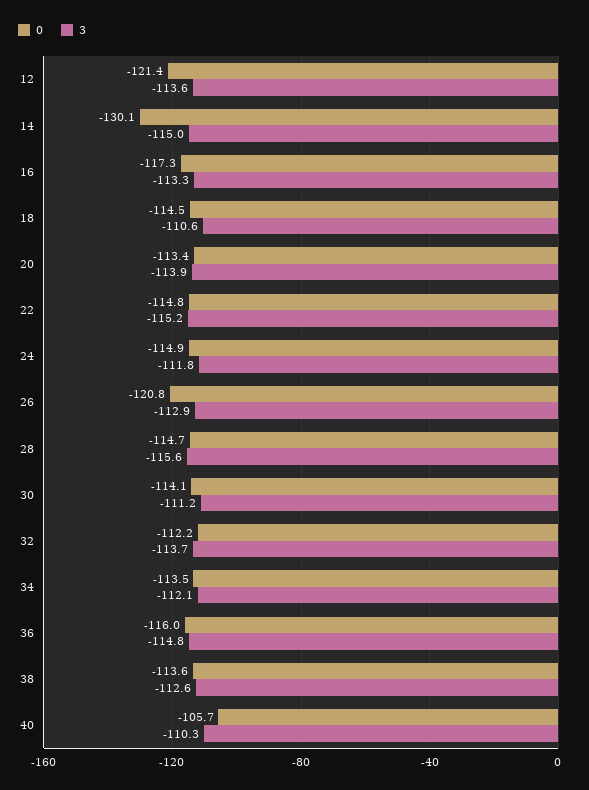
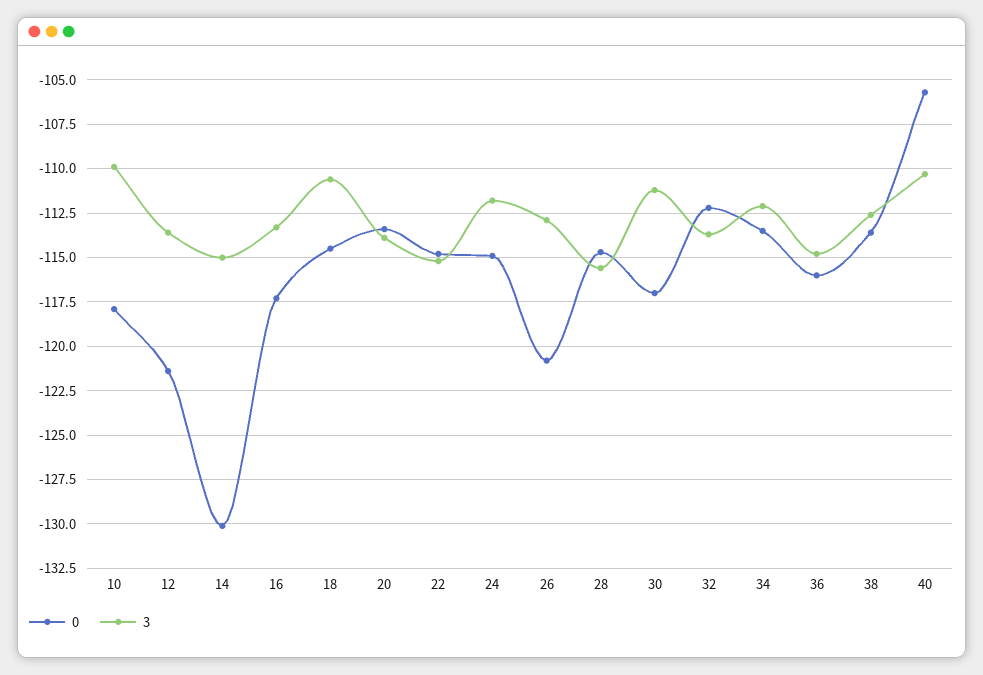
0, 30: -114.1 -> -117
0, 10: none -> -118
3, 10: none -> -110

